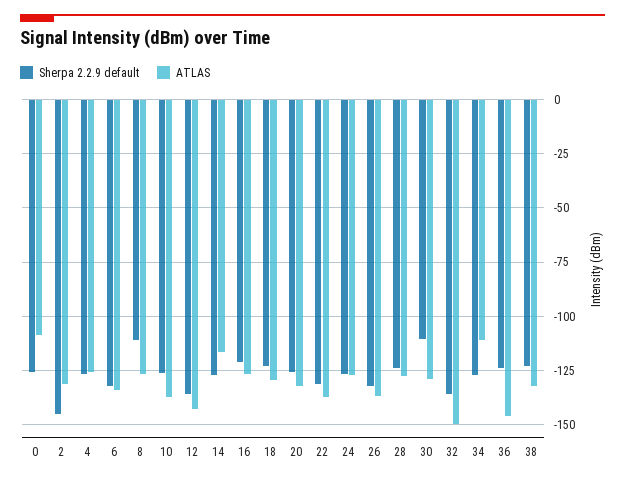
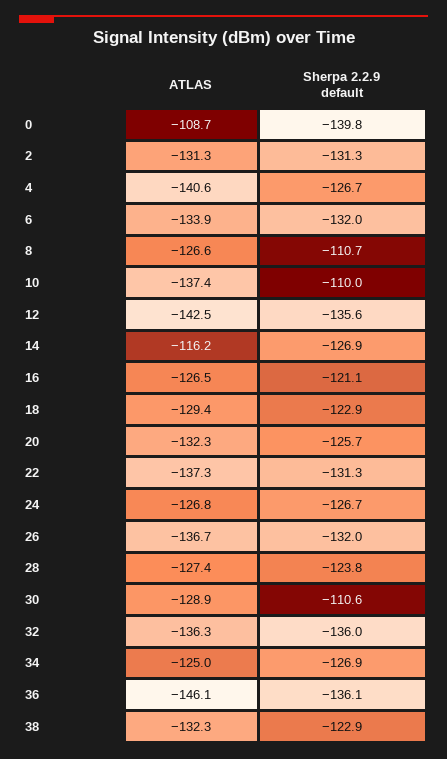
Sherpa 2.2.9 default, 0: -125 -> -139.8
Sherpa 2.2.9 default, 2: -145 -> -131.3
ATLAS, 4: -125 -> -140.6
Sherpa 2.2.9 default, 10: -125 -> -110
ATLAS, 32: -150 -> -136.3
ATLAS, 34: -110 -> -125
Sherpa 2.2.9 default, 36: -125 -> -136.1

